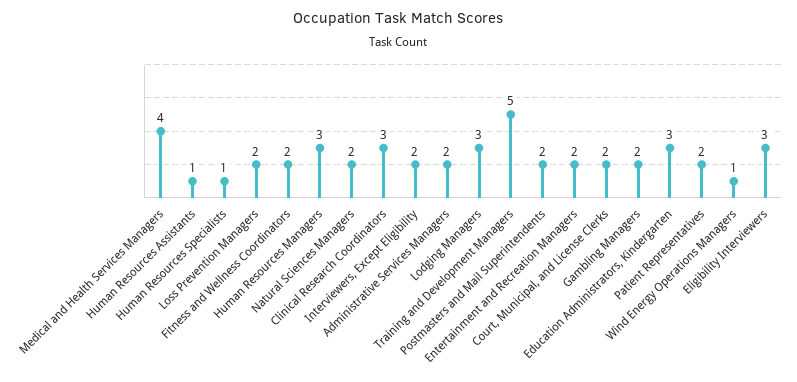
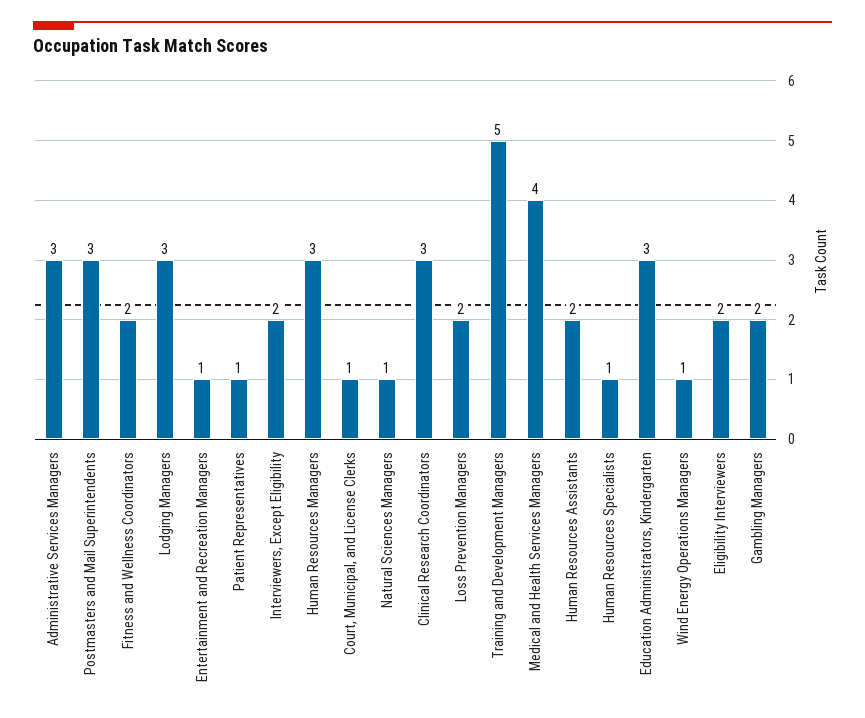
Human Resources Assistants: 1 -> 2
Natural Sciences Managers: 2 -> 1
Administrative Services Managers: 2 -> 3
Postmasters and Mail Superintendents: 2 -> 3
Entertainment and Recreation Managers: 2 -> 1
Court, Municipal, and License Clerks: 2 -> 1
Patient Representatives: 2 -> 1
Eligibility Interviewers: 3 -> 2

